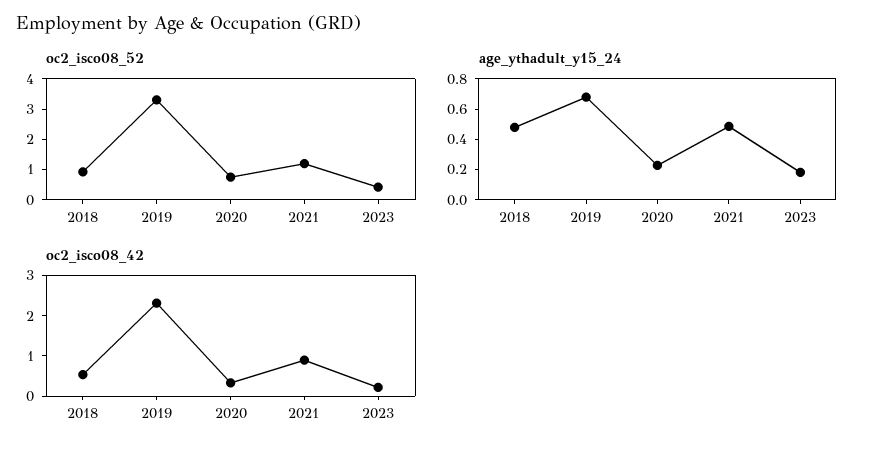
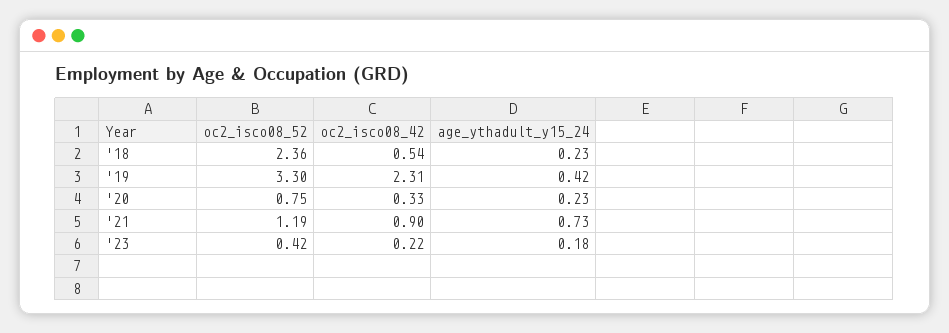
oc2_isco08_52, 2018: 1 -> 2.36
age_ythadult_y15_24, 2018: 0.5 -> 0.23
age_ythadult_y15_24, 2019: 0.7 -> 0.42
age_ythadult_y15_24, 2021: 0.5 -> 0.73

